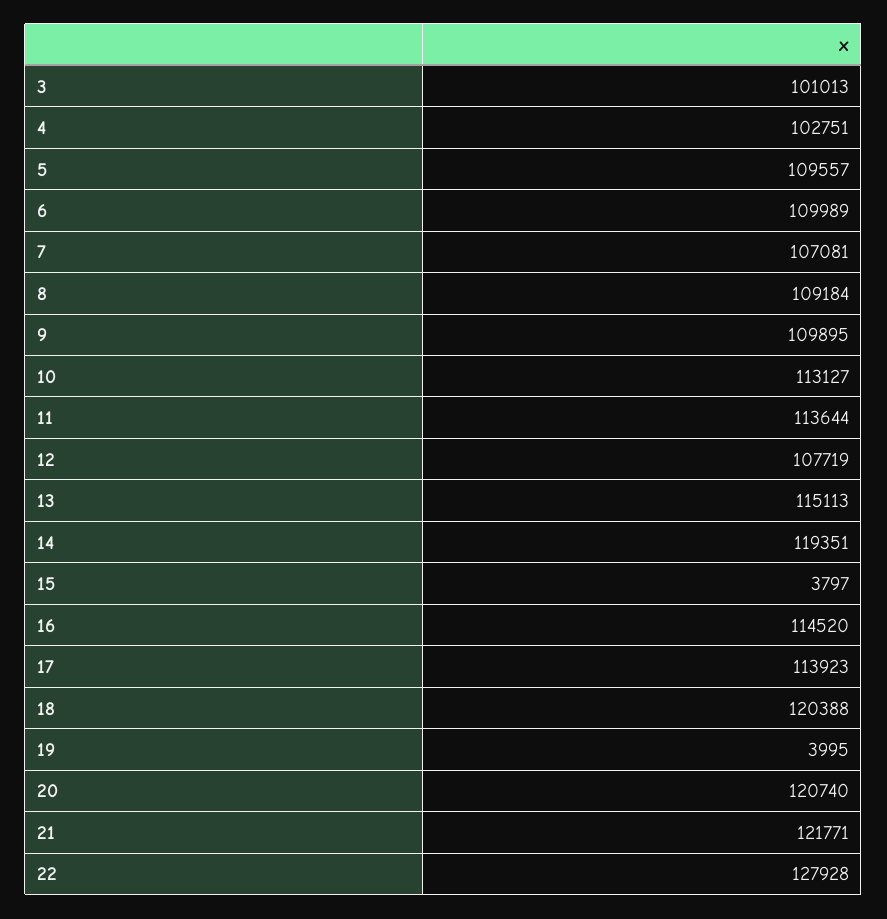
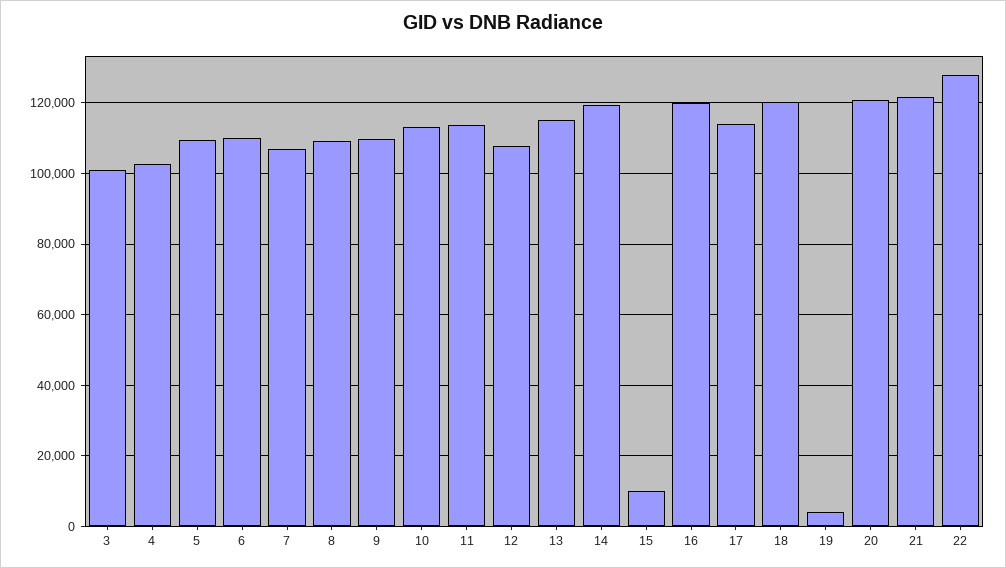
15: 3797 -> 10000
16: 114520 -> 120000

